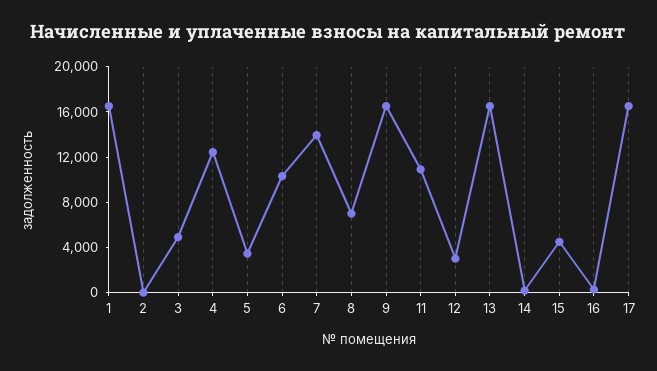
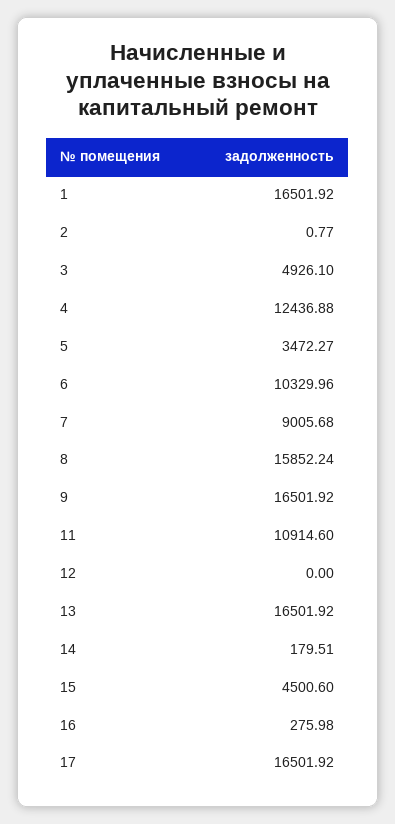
7: 14000 -> 9005.68
8: 7000 -> 15852.24
12: 3000 -> 0

